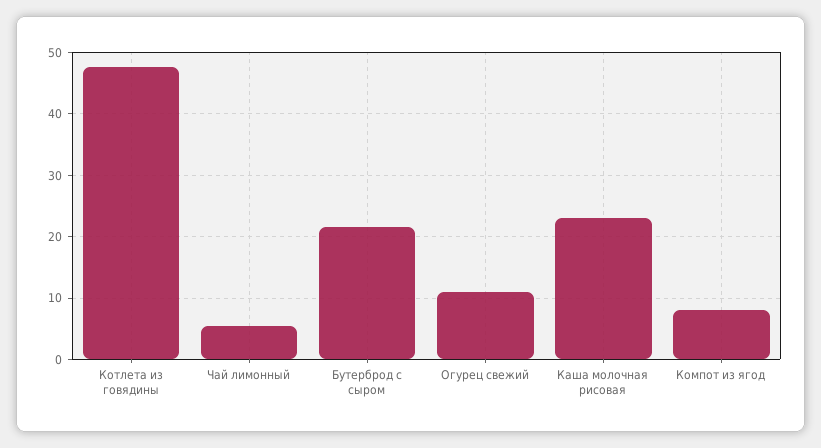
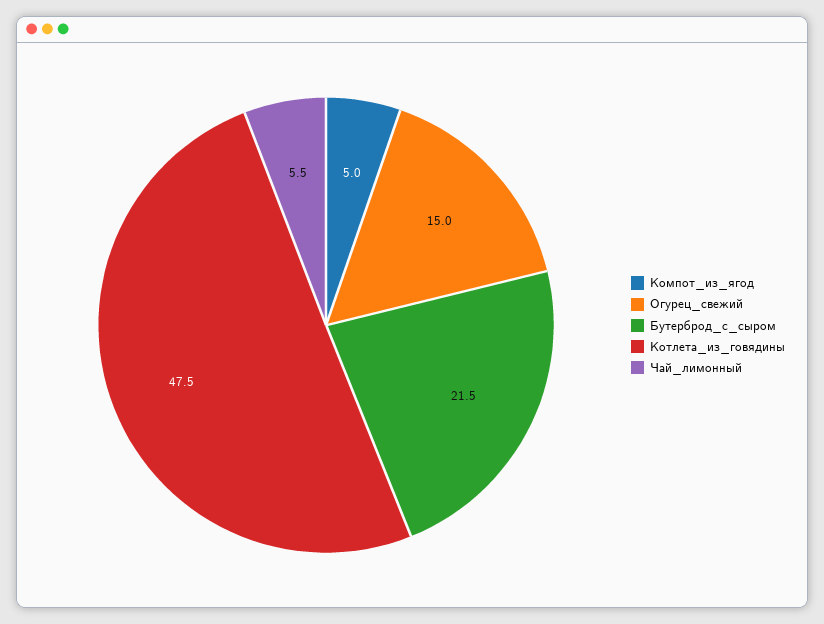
Огурец свежий: 11 -> 15
Каша молочная рисовая: 23 -> none
Компот из ягод: 8 -> 5

